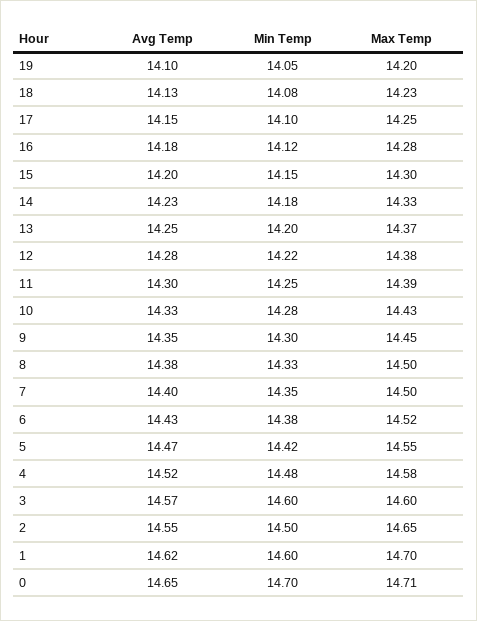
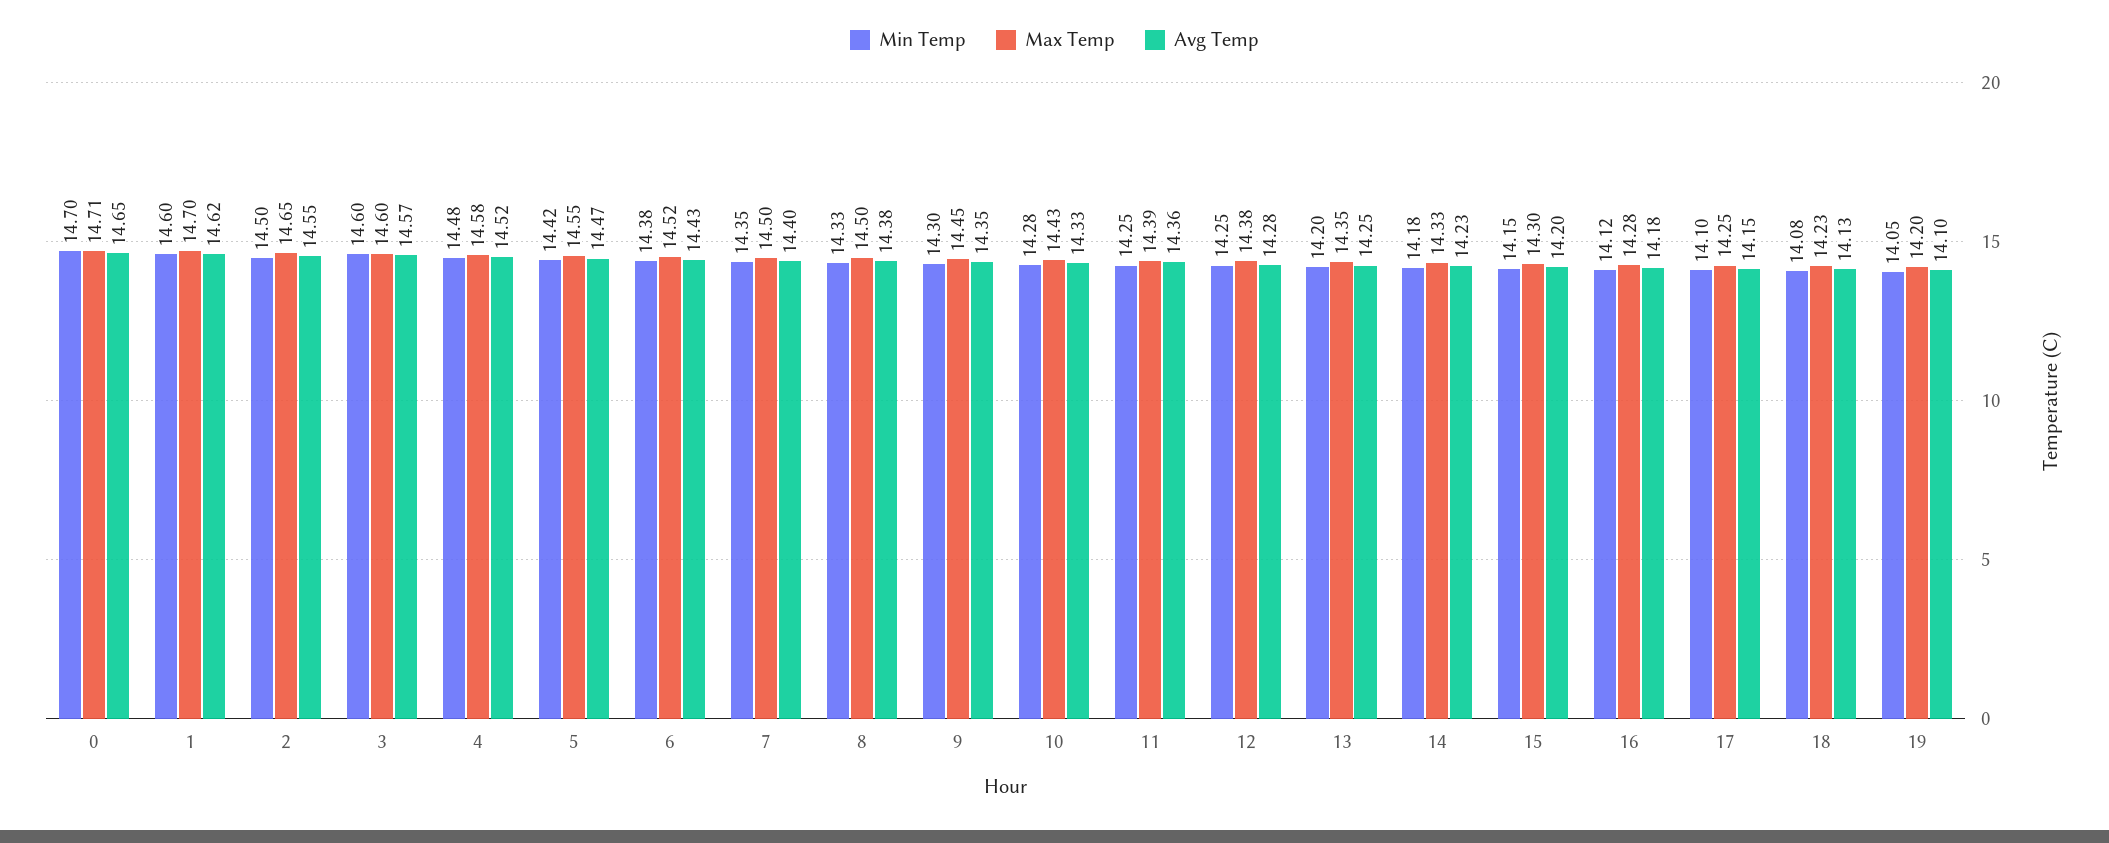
Max Temp, 13: 14.37 -> 14.35
Min Temp, 12: 14.22 -> 14.25
Avg Temp, 11: 14.3 -> 14.36

